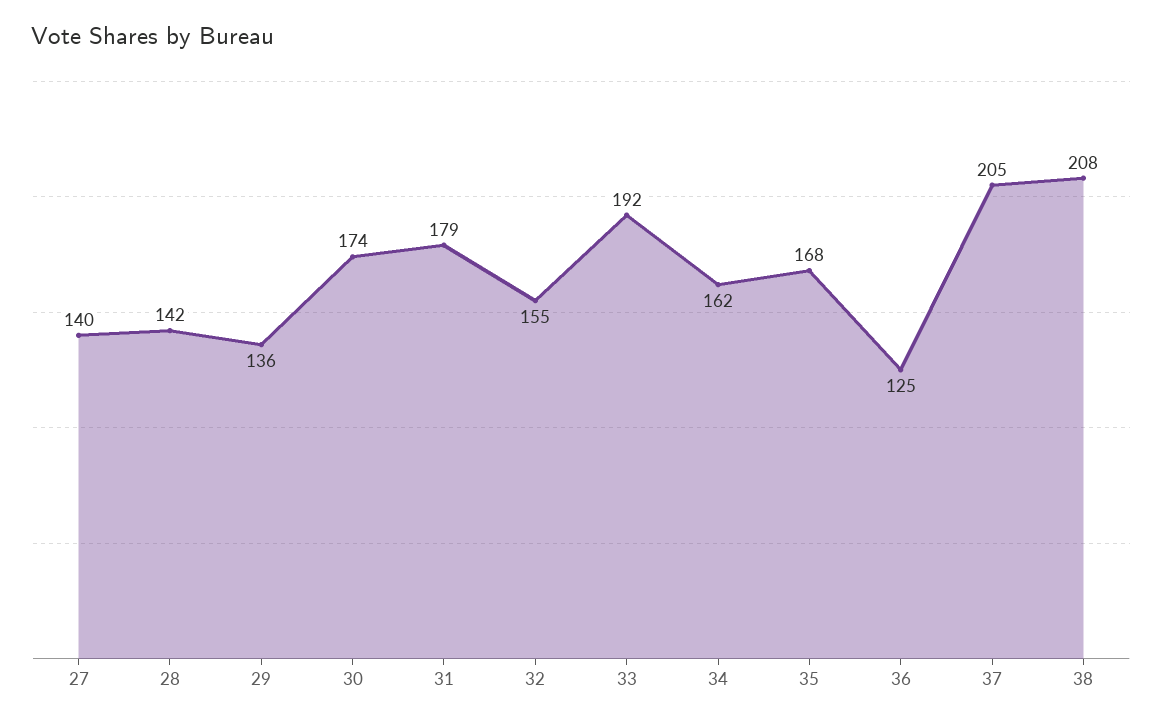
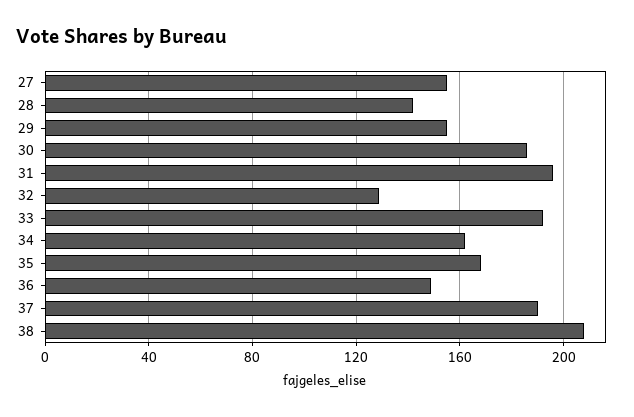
27: 140 -> 155
29: 136 -> 155
30: 174 -> 185
31: 179 -> 195
32: 155 -> 130
36: 125 -> 150
37: 205 -> 190

